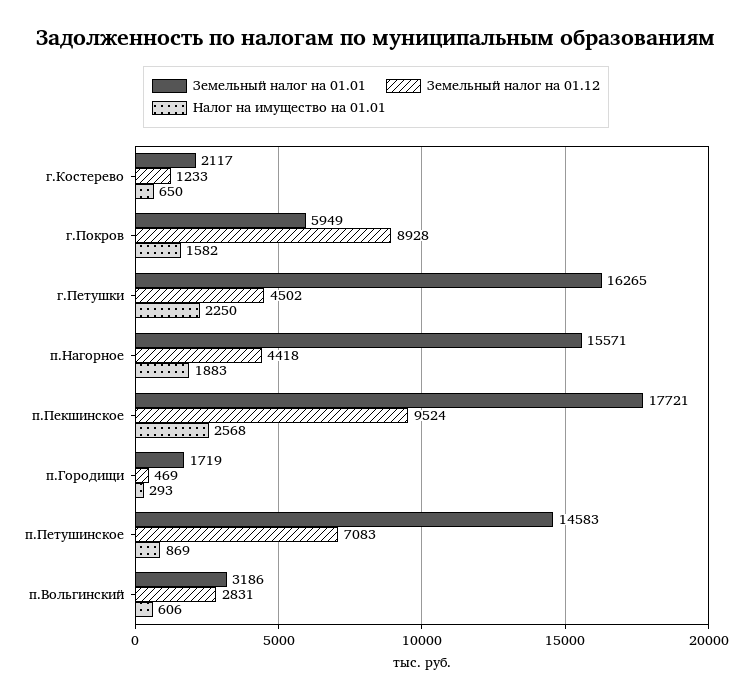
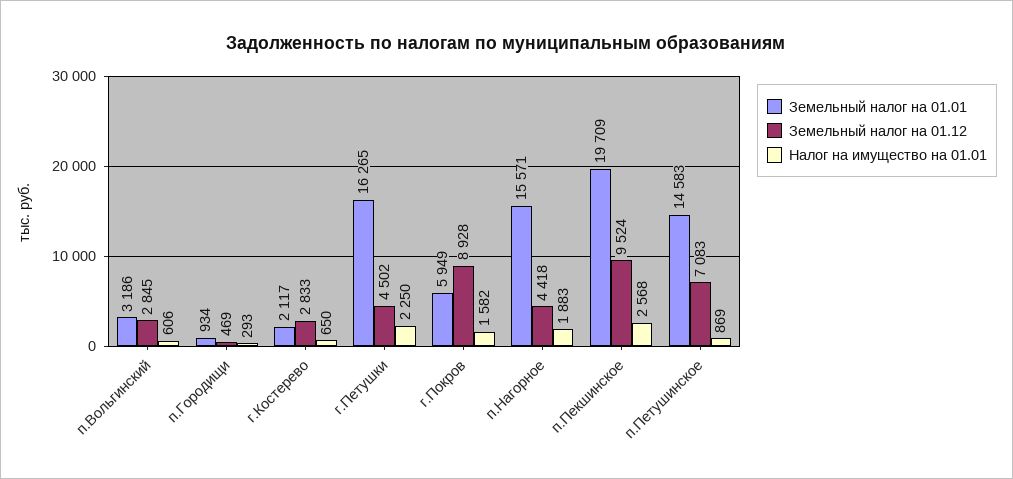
Земельный налог на 01.12, г.Костерево: 1233 -> 2833
Земельный налог на 01.01, п.Пекшинское: 17721 -> 19709
Земельный налог на 01.01, п.Городищи: 1719 -> 934
Земельный налог на 01.12, п.Вольгинский: 2831 -> 2845

